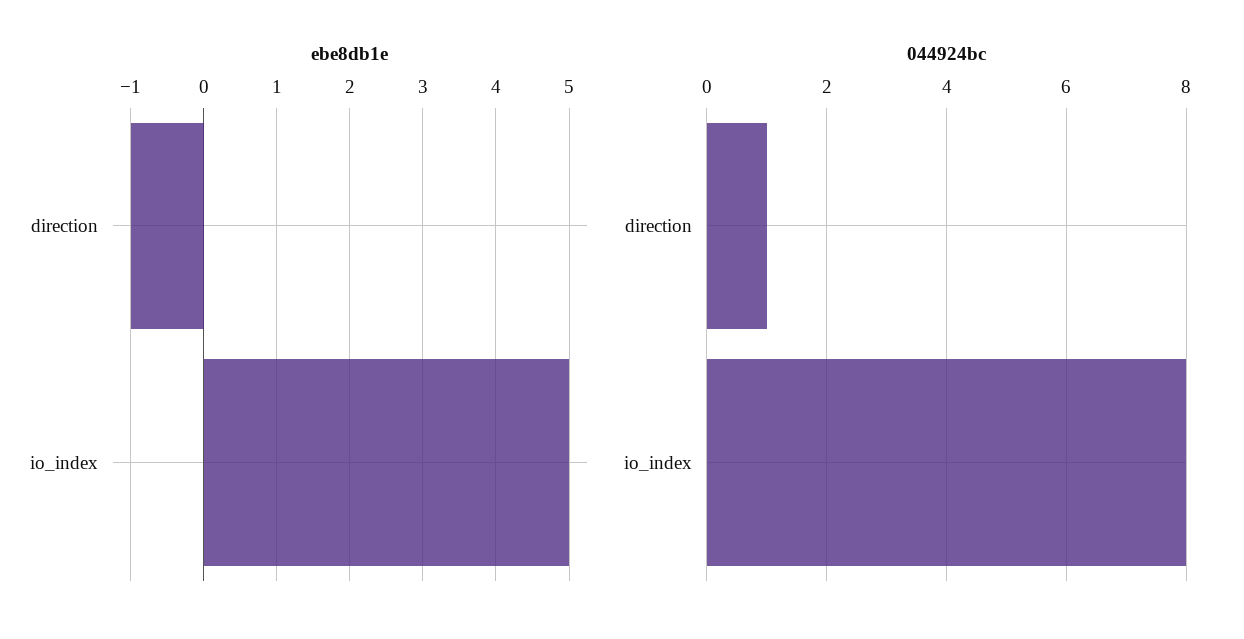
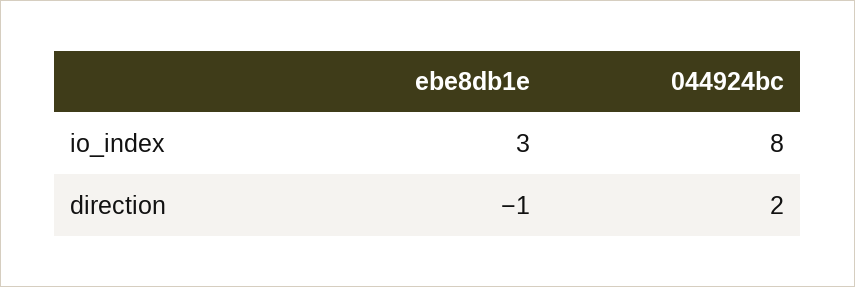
ebe8db1e, io_index: 5 -> 3
044924bc, direction: 1 -> 2

